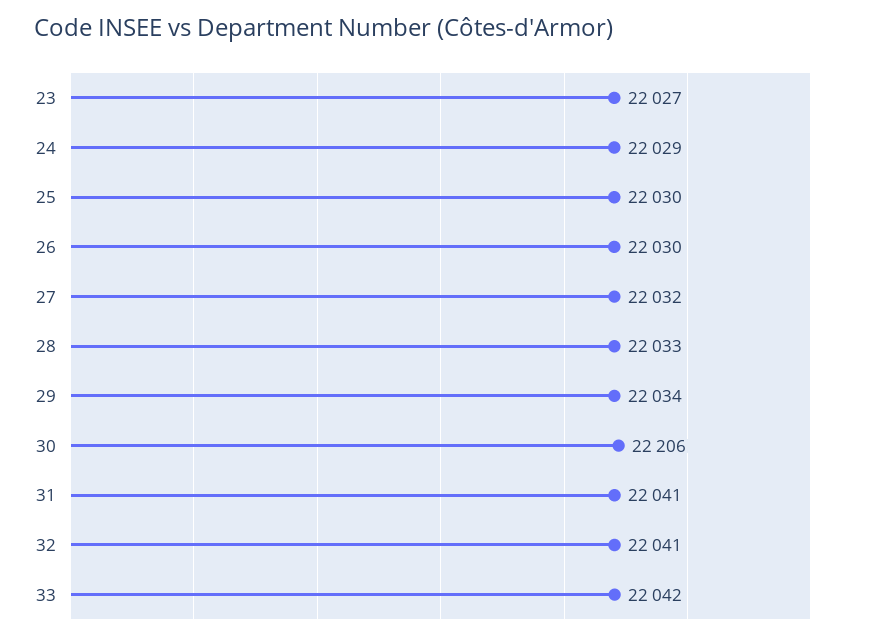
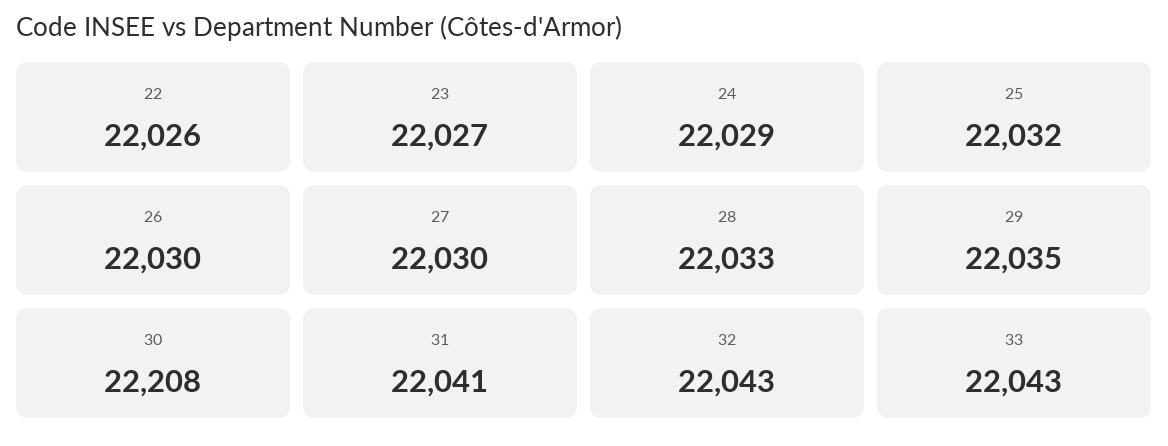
25: 22030 -> 22032
27: 22032 -> 22030
29: 22034 -> 22035
30: 22206 -> 22208
32: 22041 -> 22043
33: 22042 -> 22043
22: none -> 22026

